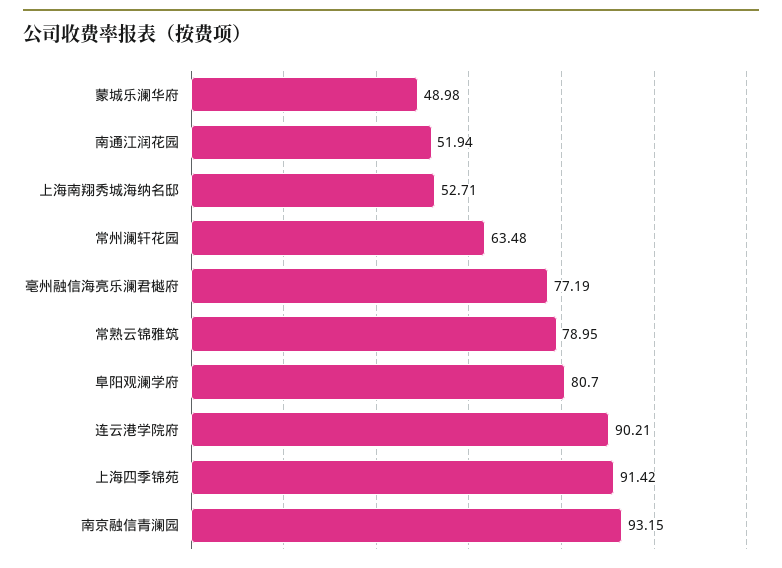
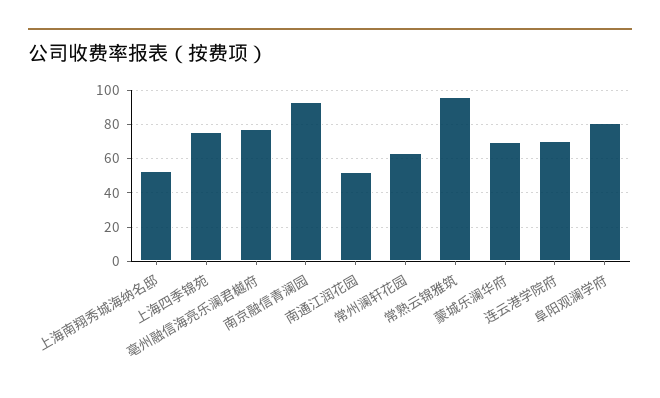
蒙城乐澜华府: 48.98 -> 70
常熟云锦雅筑: 78.95 -> 95
连云港学院府: 90.21 -> 70
上海四季锦苑: 91.42 -> 75

